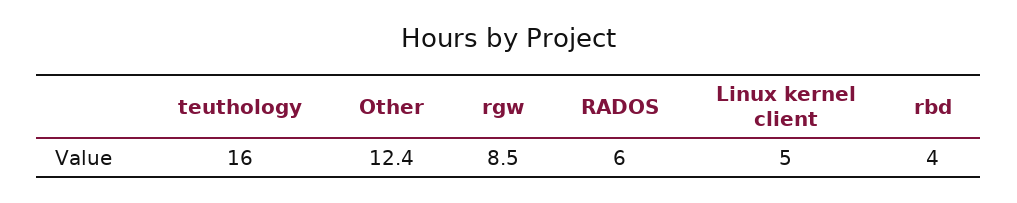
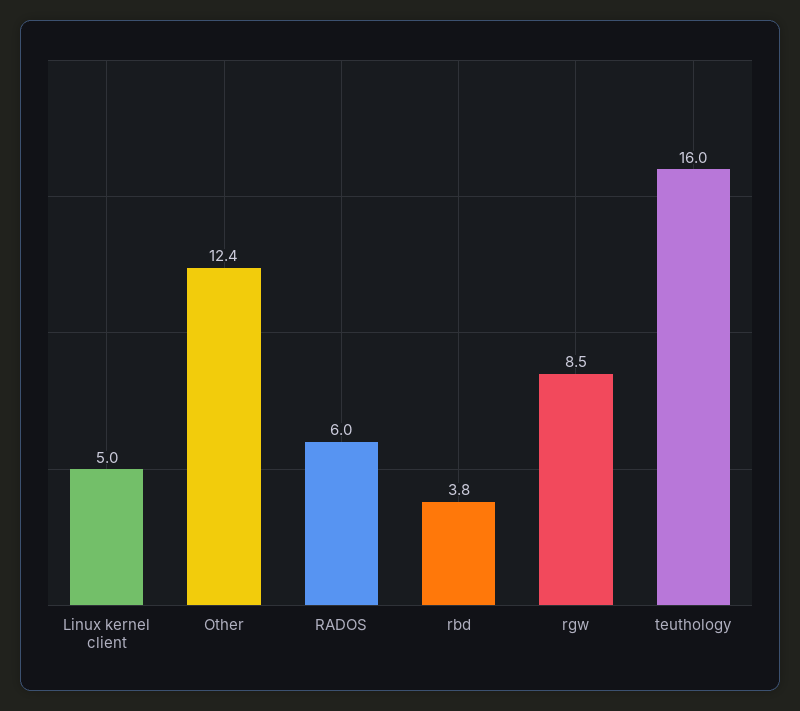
rbd: 4 -> 3.8

